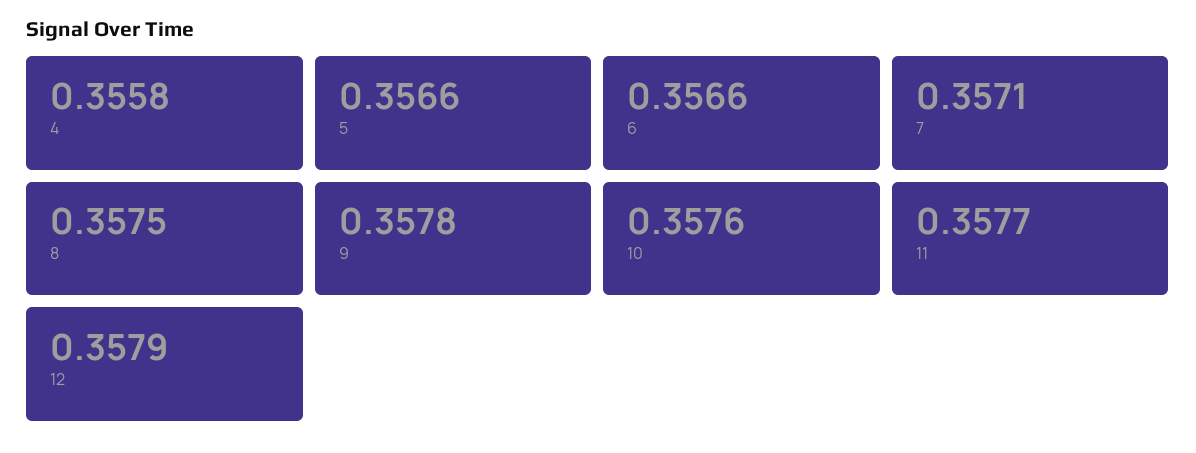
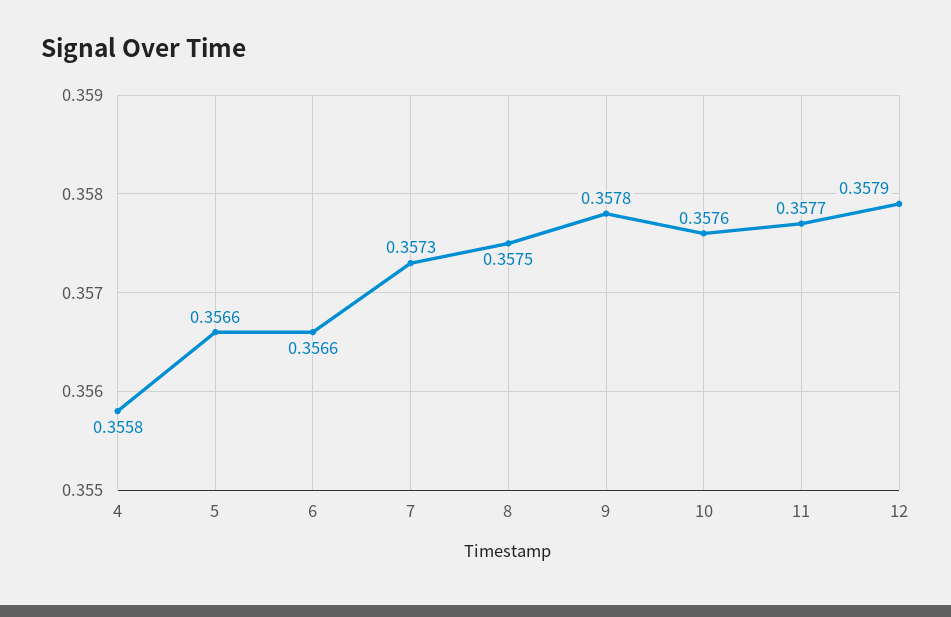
7: 0.3571 -> 0.3573

